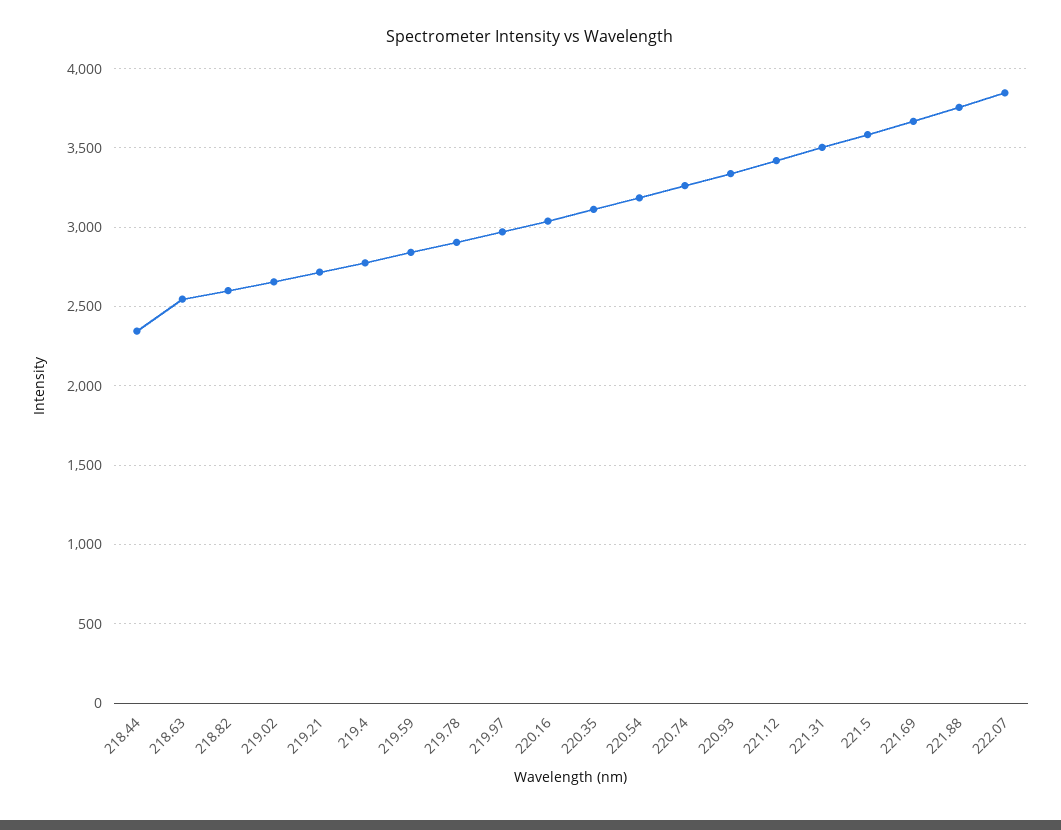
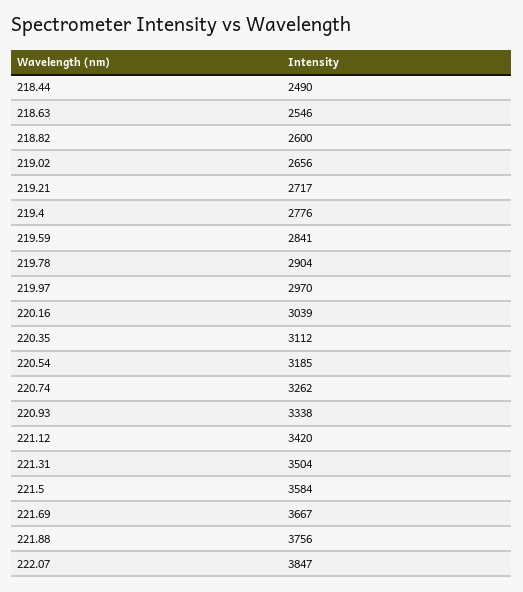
218.44: 2350 -> 2490

